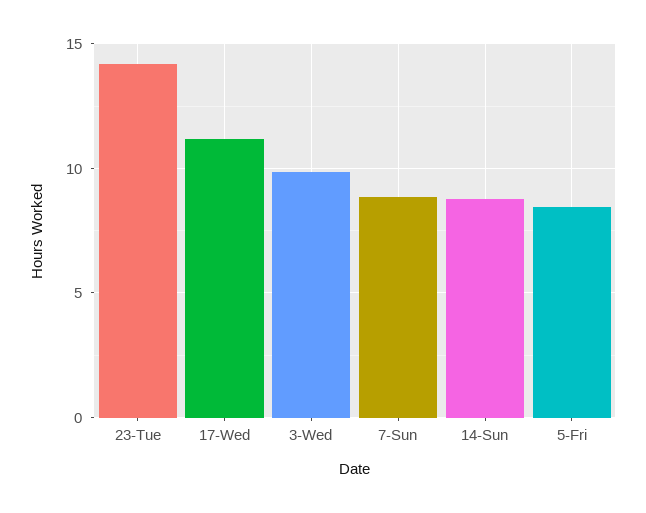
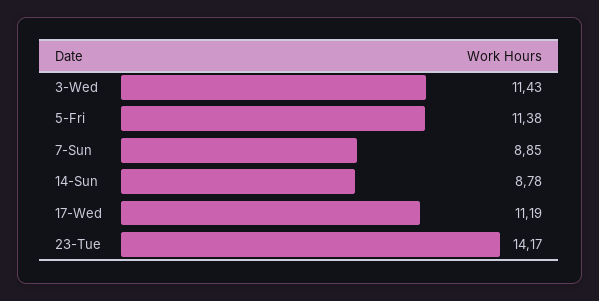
3-Wed: 10 -> 11.43
5-Fri: 8.5 -> 11.38

